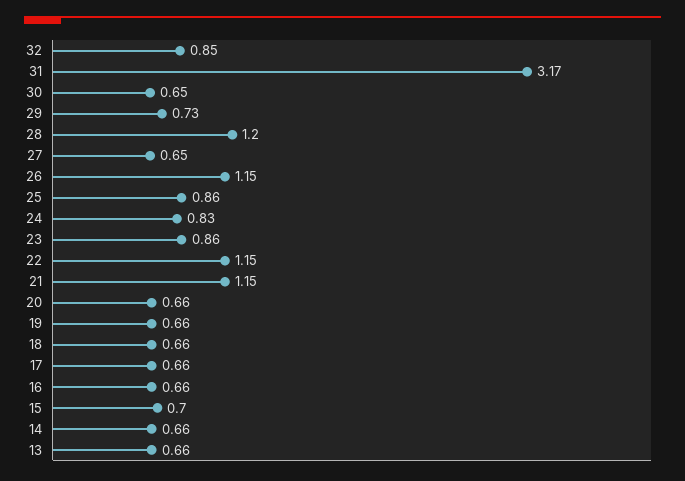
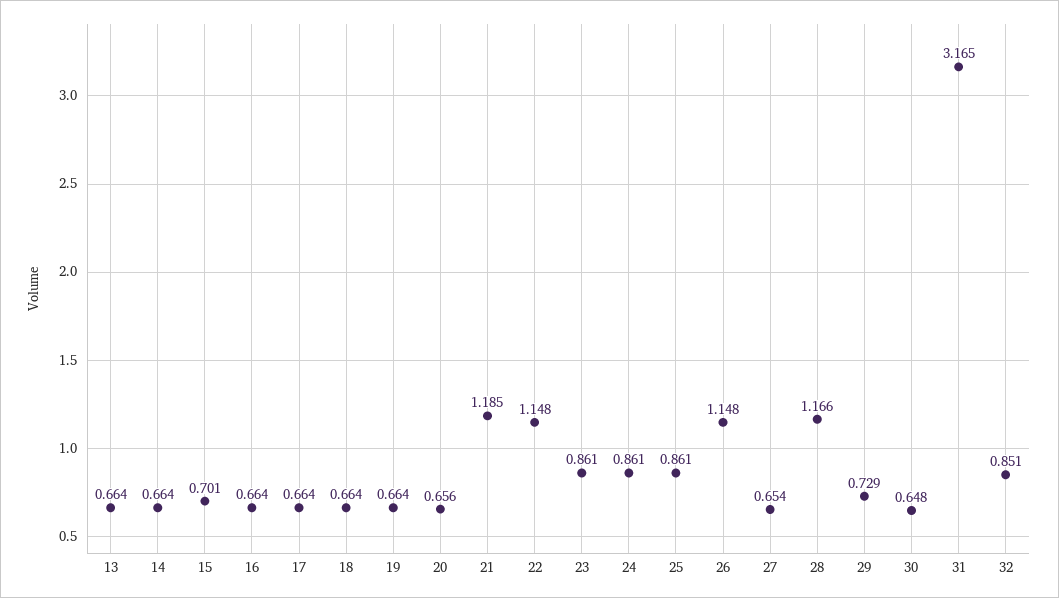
28: 1.2 -> 1.166
24: 0.83 -> 0.861
21: 1.15 -> 1.185

